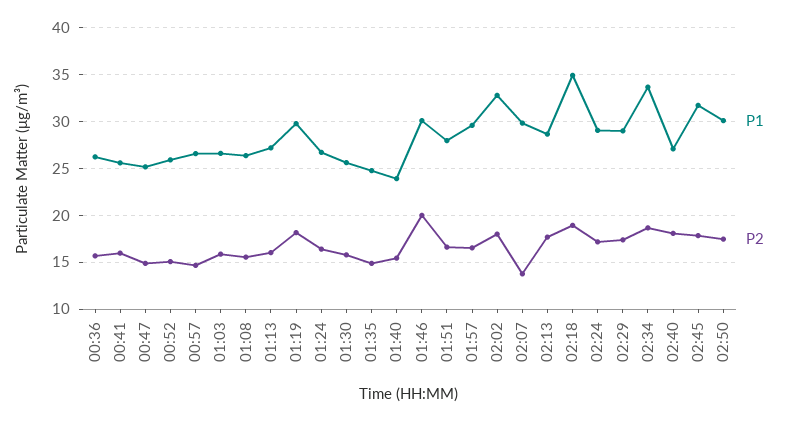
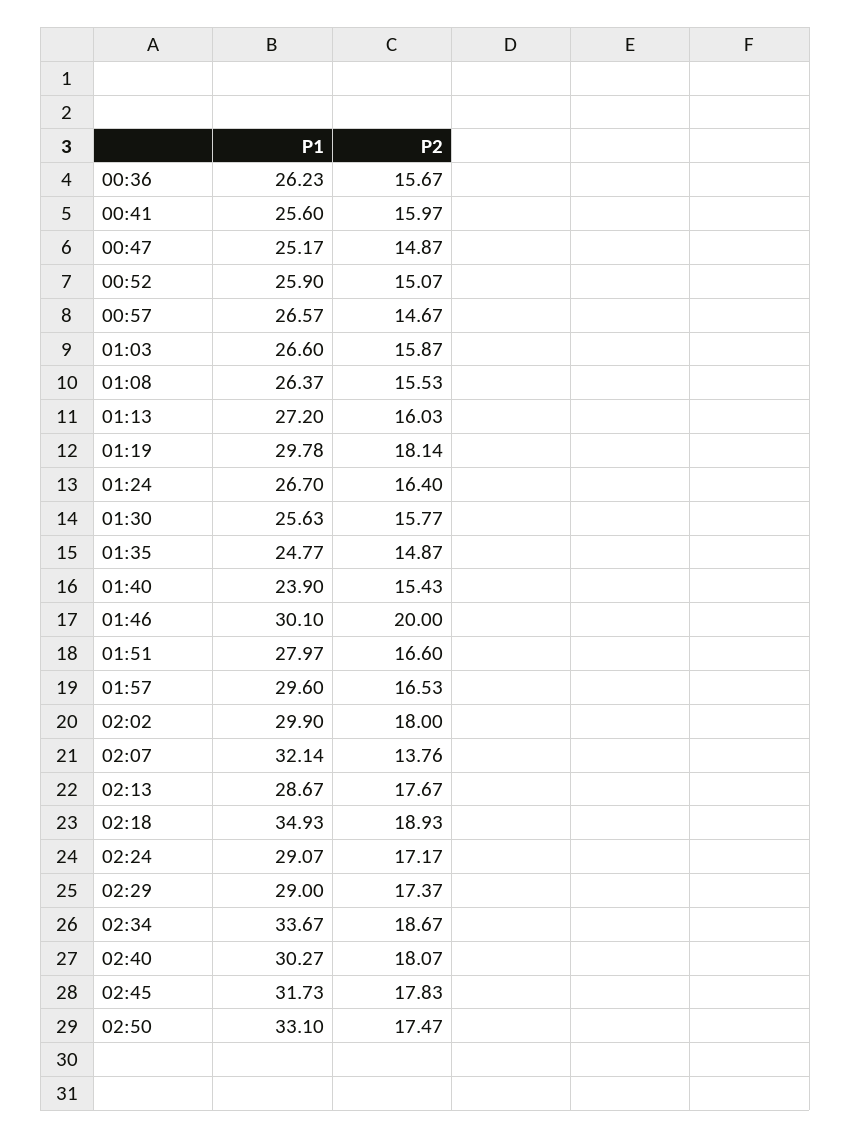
P1, 02:02: 33 -> 29.9
P1, 02:07: 30 -> 32.14
P1, 02:40: 27 -> 30.27
P1, 02:50: 30 -> 33.1

